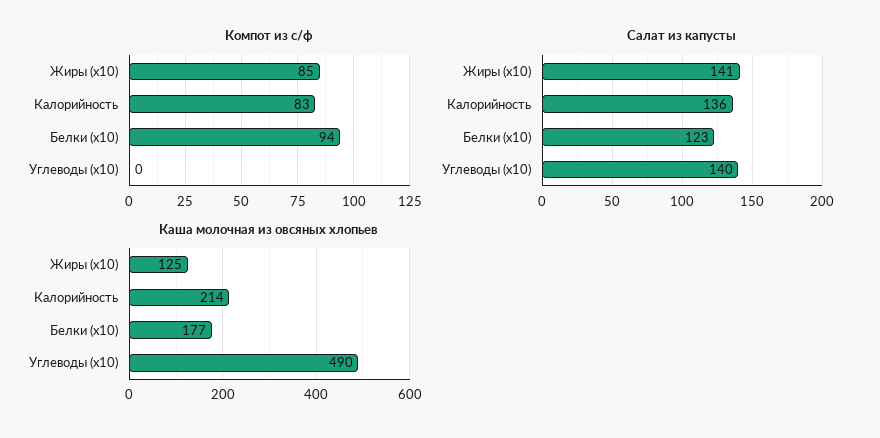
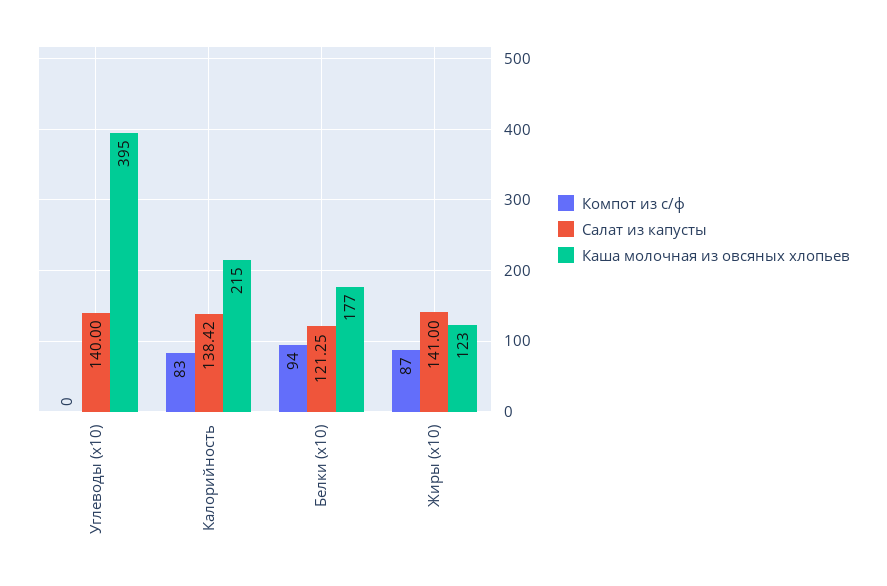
Компот из с/ф, Жиры (x10): 85 -> 87
Салат из капусты, Калорийность: 136 -> 138.42
Салат из капусты, Белки (x10): 123 -> 121.25
Каша молочная из овсяных хлопьев, Жиры (x10): 125 -> 123
Каша молочная из овсяных хлопьев, Калорийность: 214 -> 215
Каша молочная из овсяных хлопьев, Углеводы (x10): 490 -> 395

